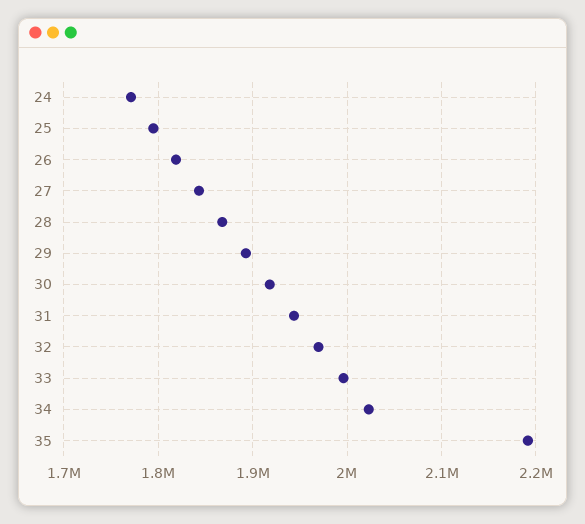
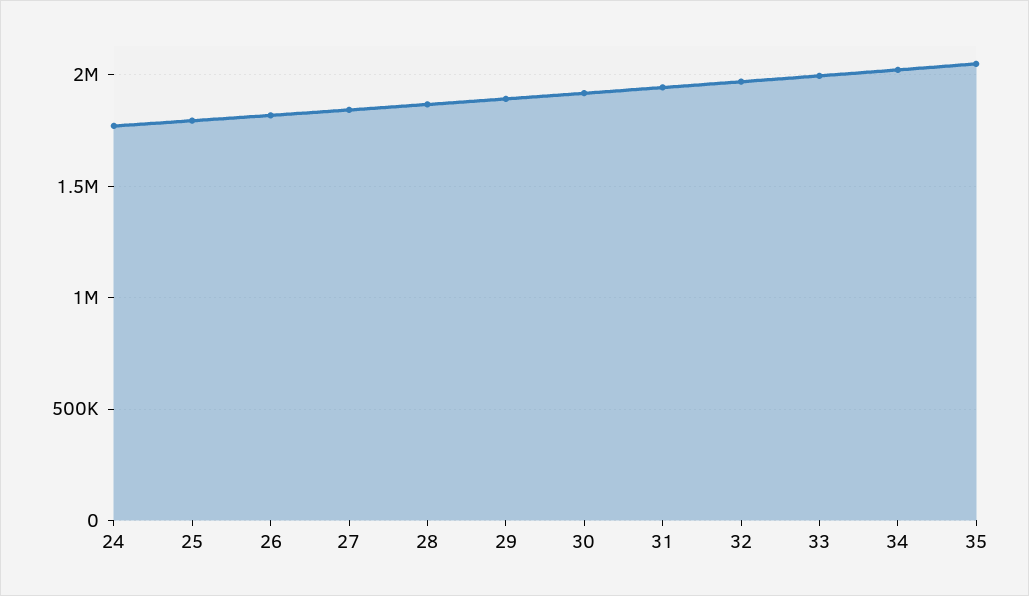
35: 2190000 -> 2050000

